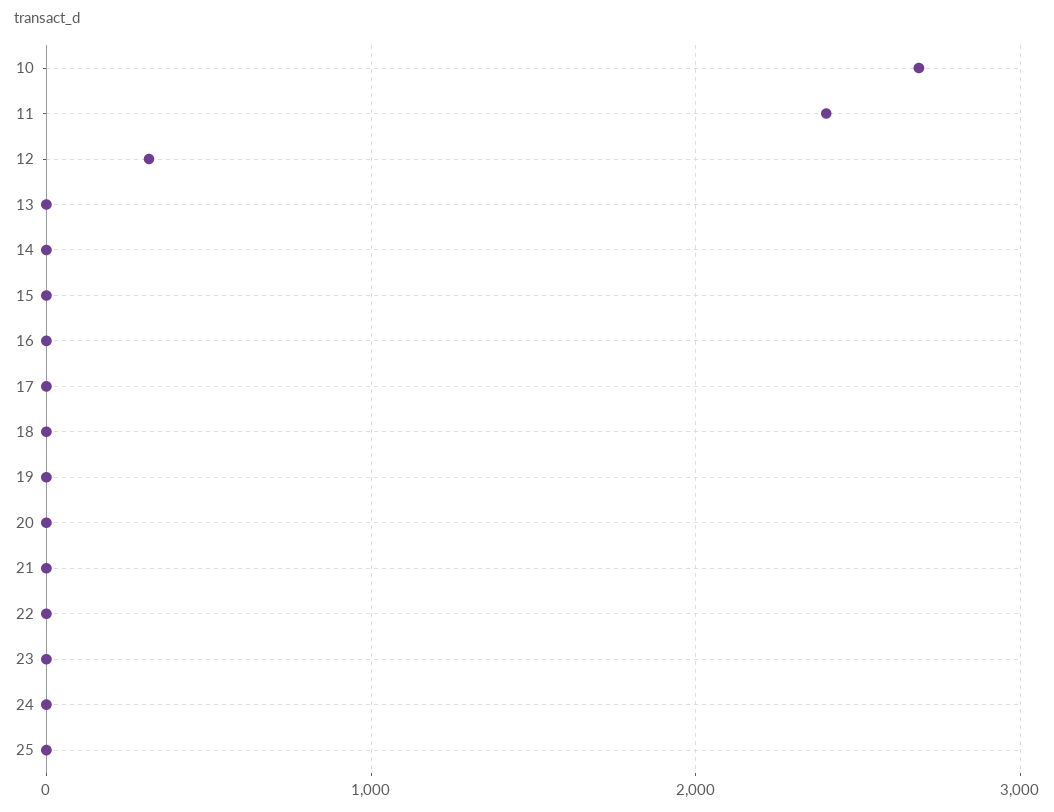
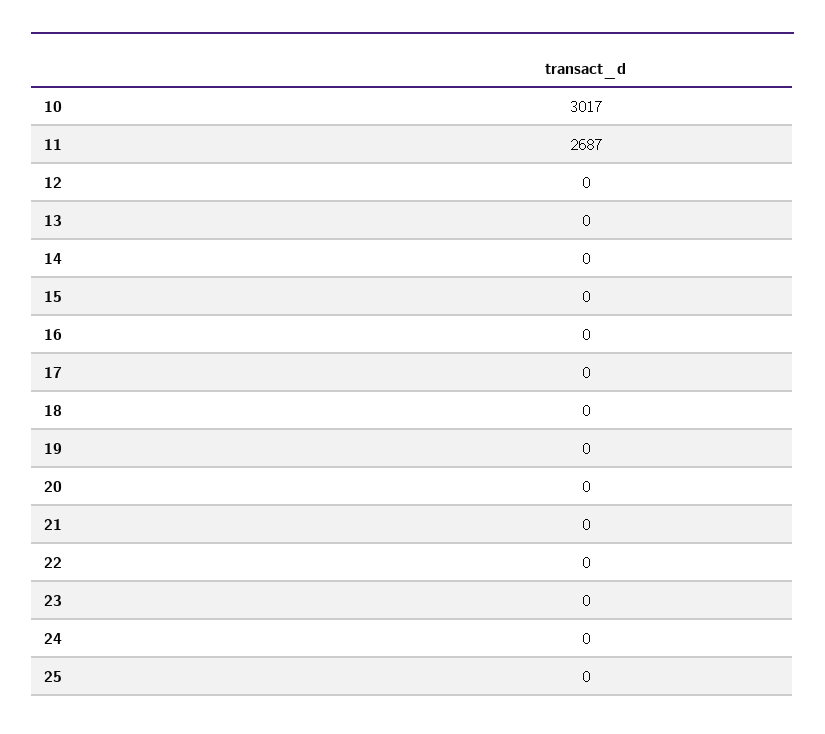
10: 2700 -> 3017
11: 2400 -> 2687
12: 300 -> 0

